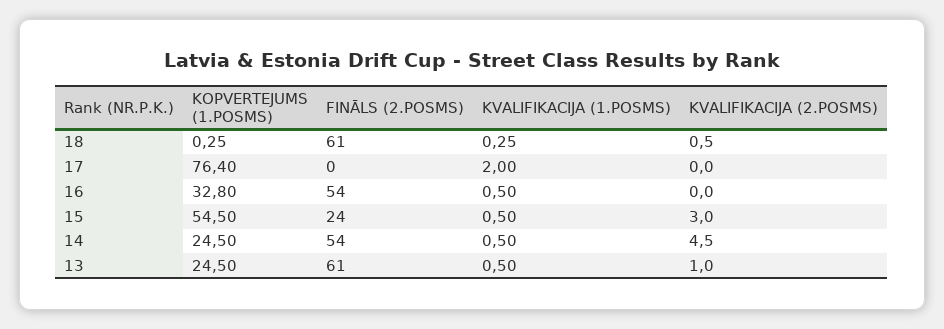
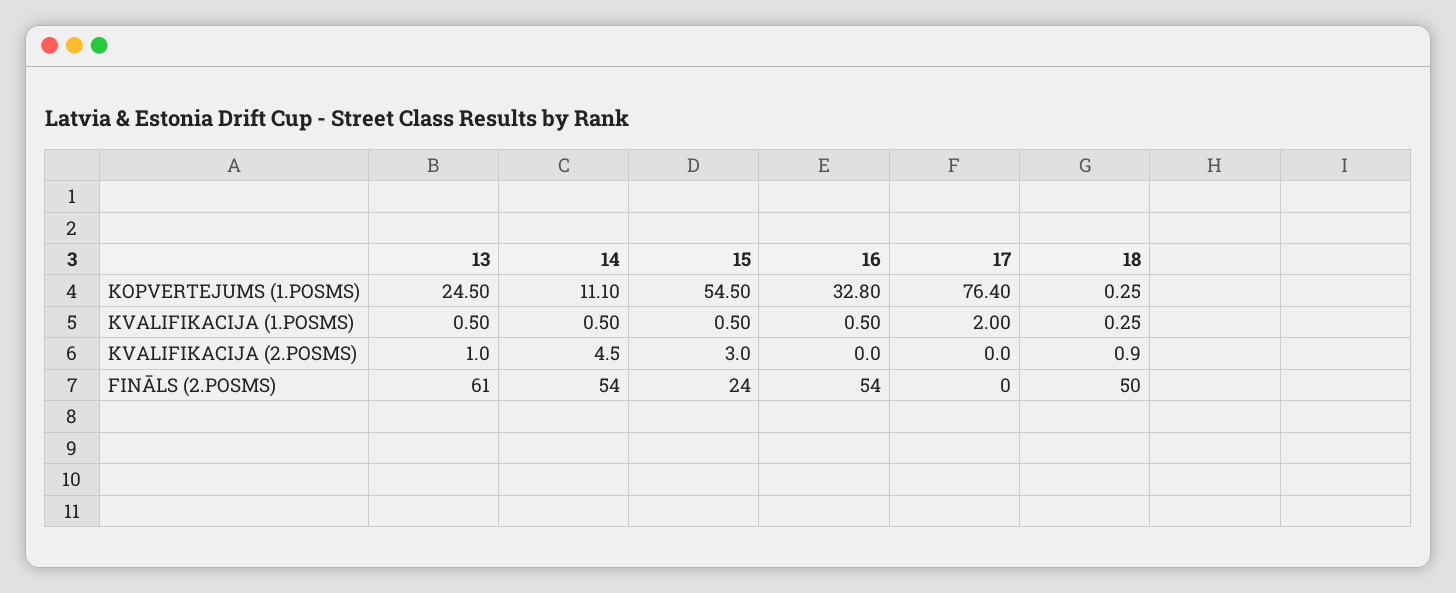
FINĀLS (2.POSMS), 18: 61 -> 50
KVALIFIKACIJA (2.POSMS), 18: 0.5 -> 0.9
KOPVERTEJUMS (1.POSMS), 14: 24.5 -> 11.1

